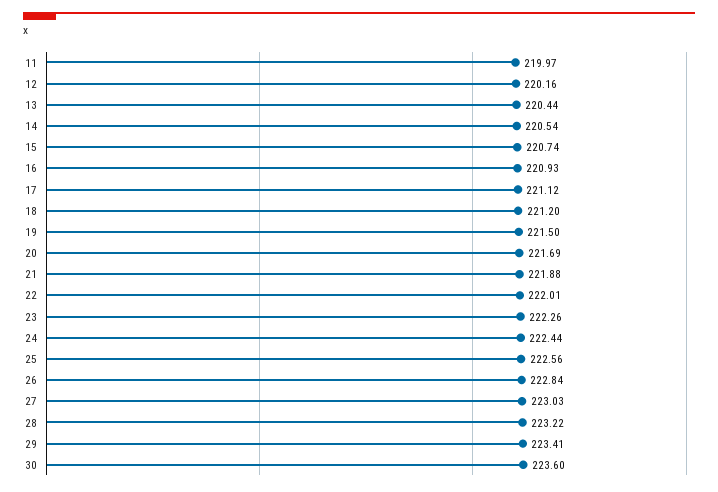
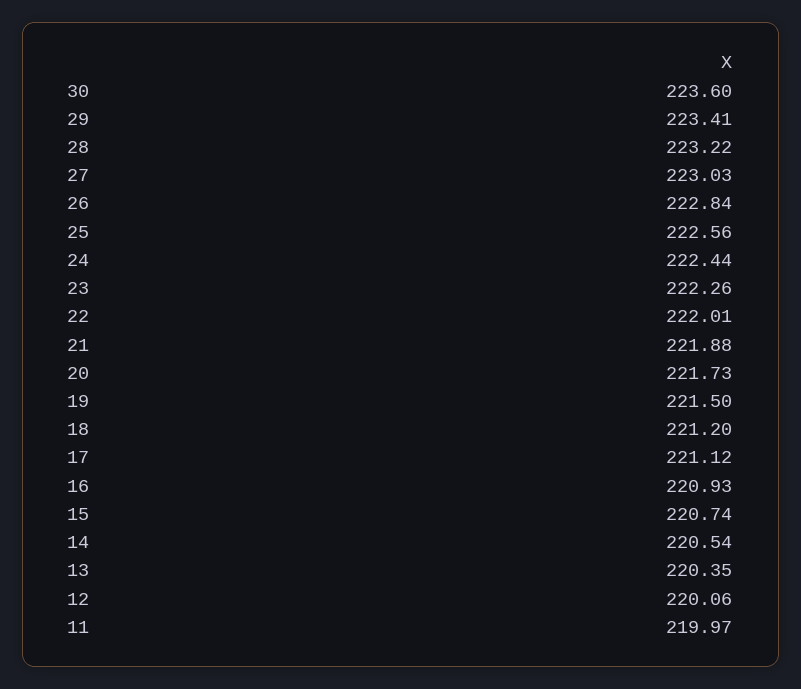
12: 220.16 -> 220.06
13: 220.44 -> 220.35
20: 221.69 -> 221.73

